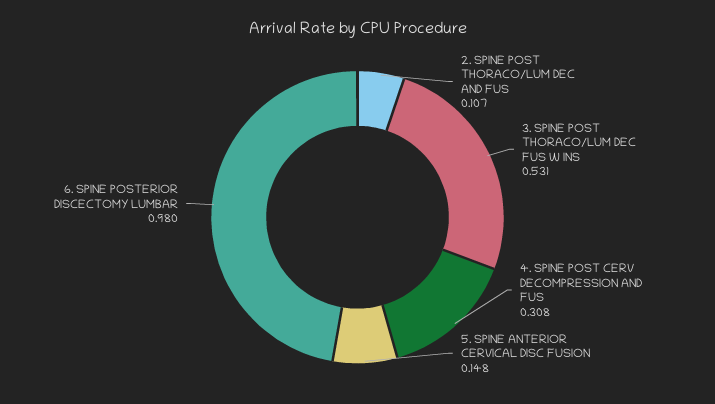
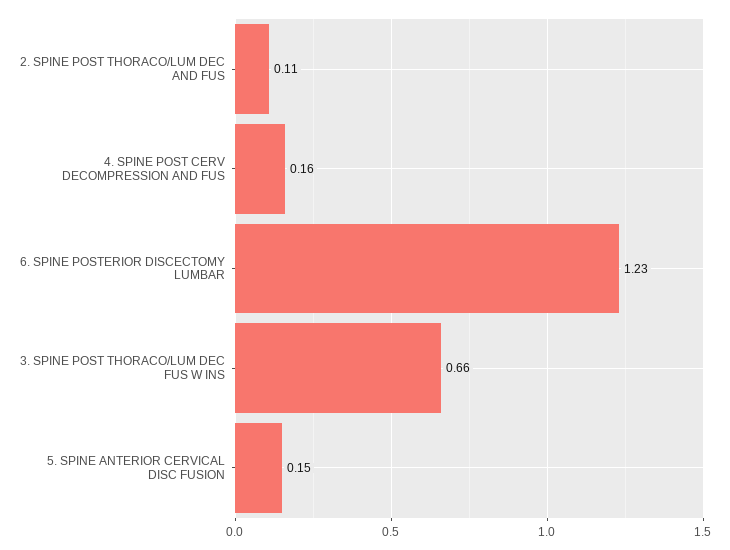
3. SPINE POST THORACO/LUM DEC FUS W INS: 0.531 -> 0.66
4. SPINE POST CERV DECOMPRESSION AND FUS: 0.308 -> 0.16
6. SPINE POSTERIOR DISCECTOMY LUMBAR: 0.98 -> 1.23

